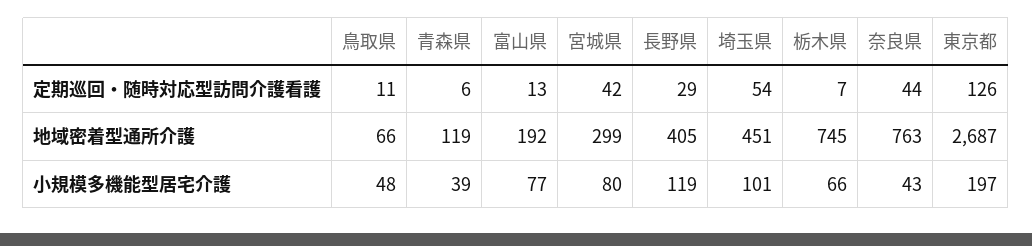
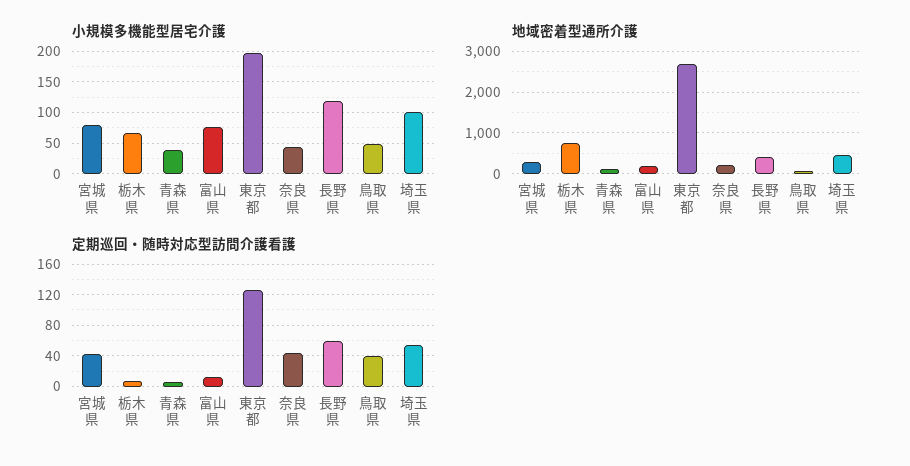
定期巡回・随時対応型訪問介護看護, 鳥取県: 11 -> 40
定期巡回・随時対応型訪問介護看護, 長野県: 29 -> 60
地域密着型通所介護, 奈良県: 763 -> 200

